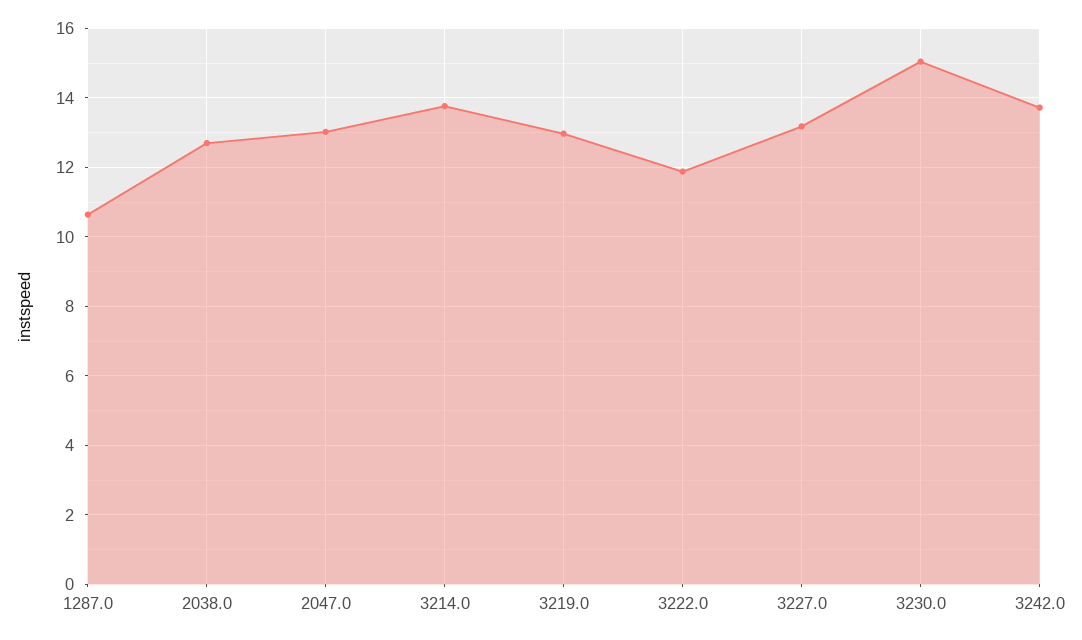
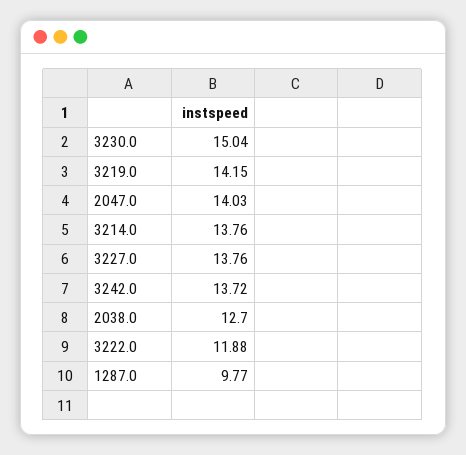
1287.0: 10.6 -> 9.77
2047.0: 13 -> 14.03
3219.0: 13 -> 14.15
3227.0: 13.2 -> 13.76

